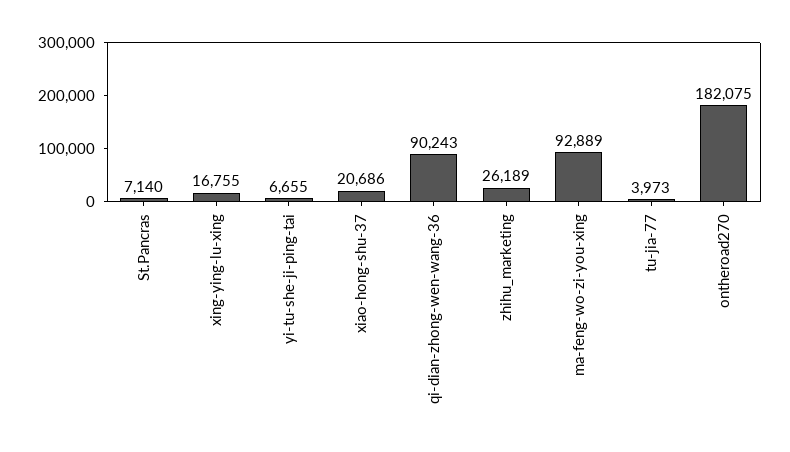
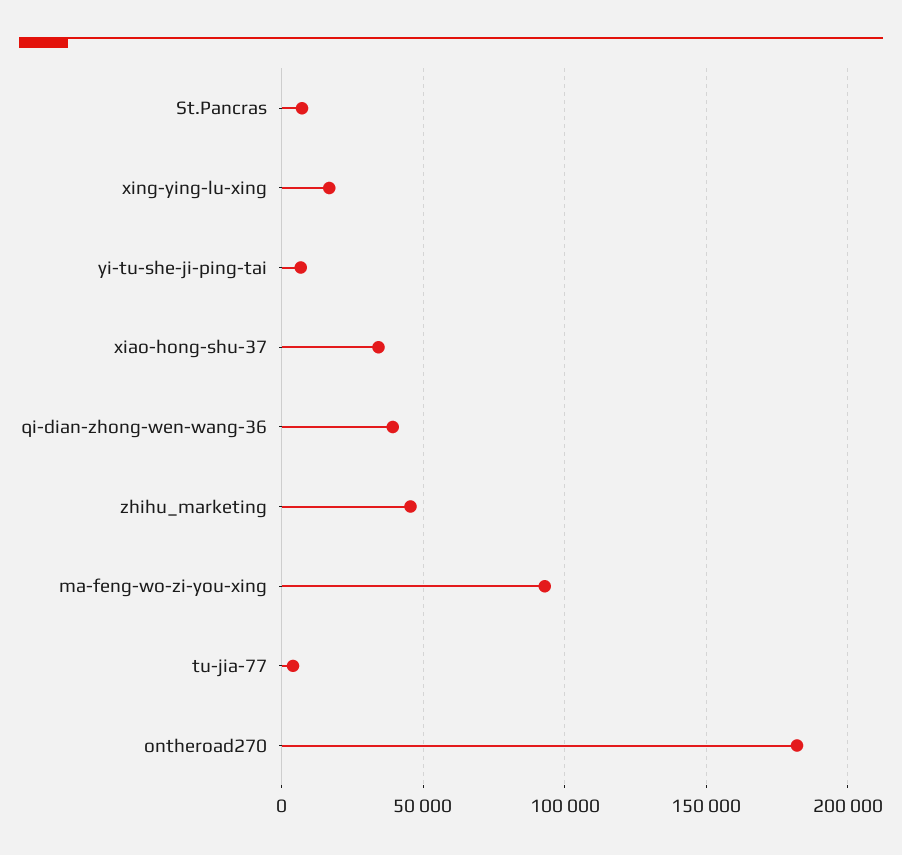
xiao-hong-shu-37: 20686 -> 35000
qi-dian-zhong-wen-wang-36: 90243 -> 40000
zhihu_marketing: 26189 -> 45000

